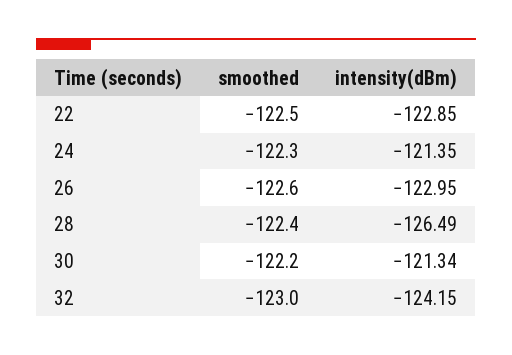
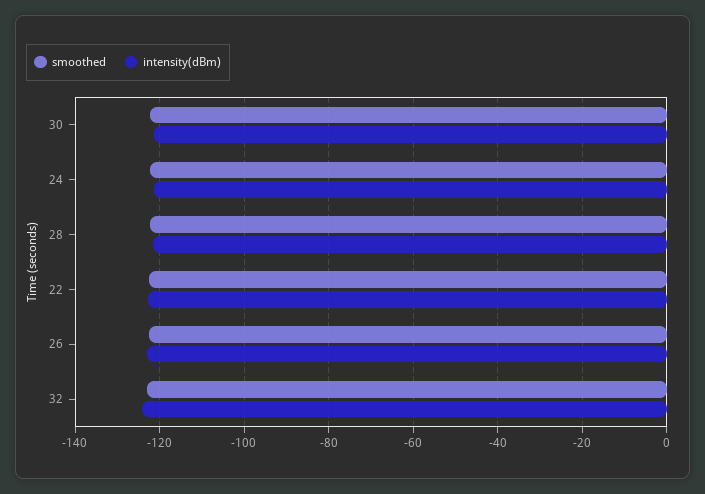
intensity(dBm), 28: -126.49 -> -122

